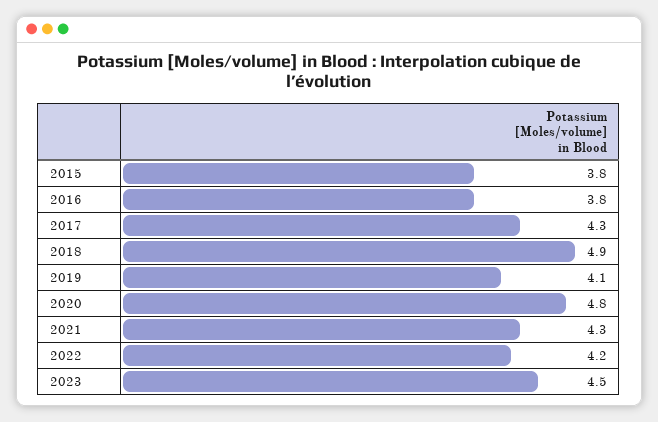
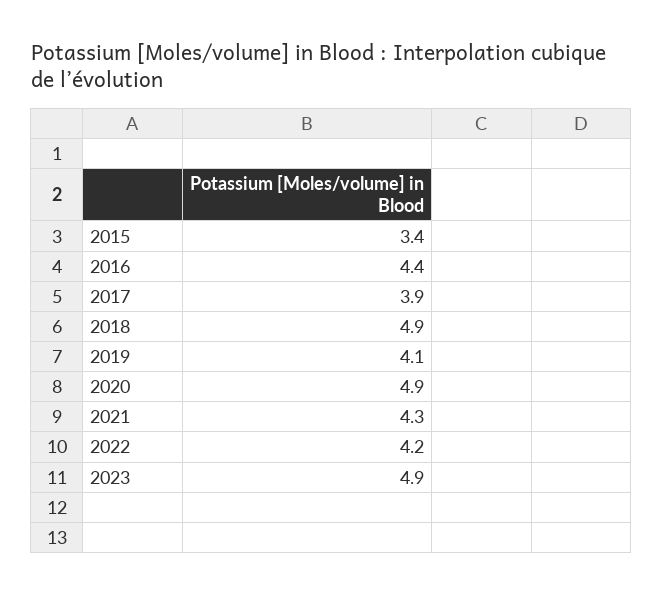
2015: 3.8 -> 3.4
2016: 3.8 -> 4.4
2017: 4.3 -> 3.9
2020: 4.8 -> 4.9
2023: 4.5 -> 4.9

